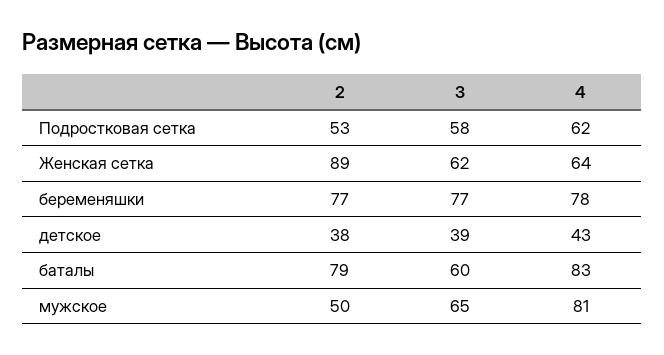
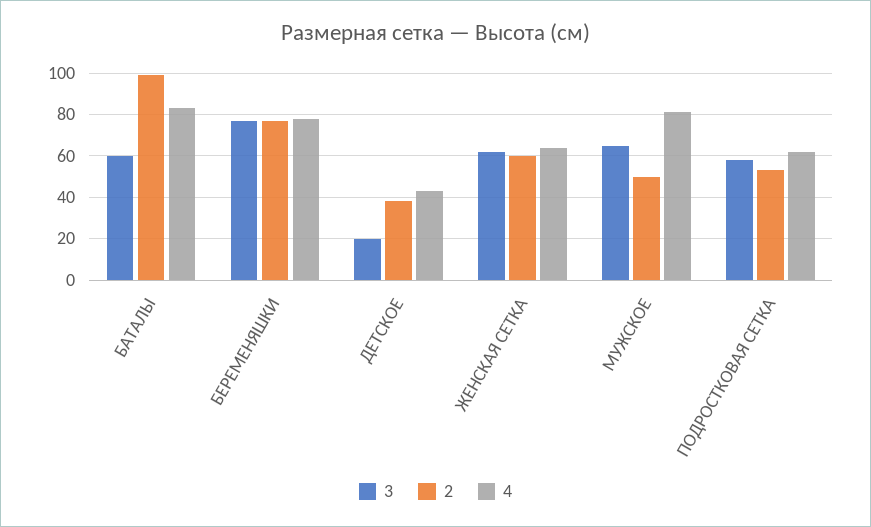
2, Женская сетка: 89 -> 60
3, детское: 39 -> 20
2, баталы: 79 -> 100

